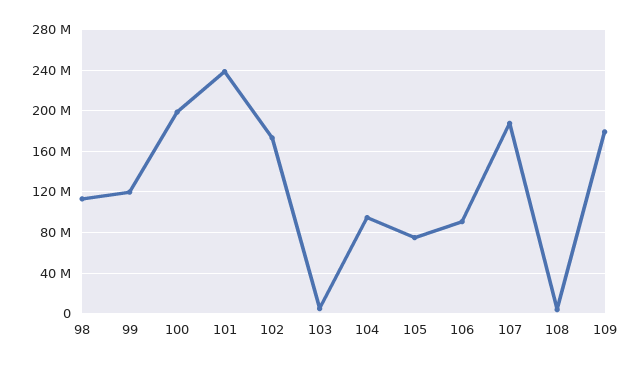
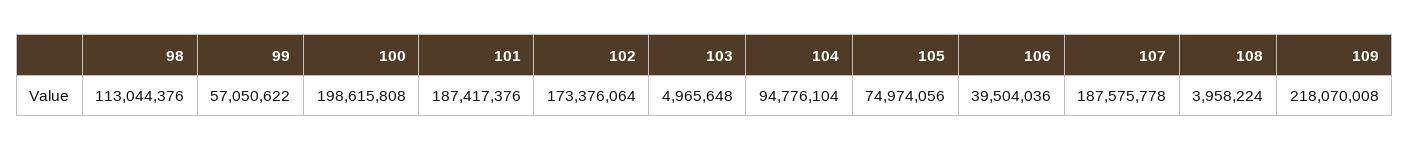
99: 120000000 -> 57050622
101: 240000000 -> 187417376
106: 90000000 -> 39504036
109: 180000000 -> 218070008

